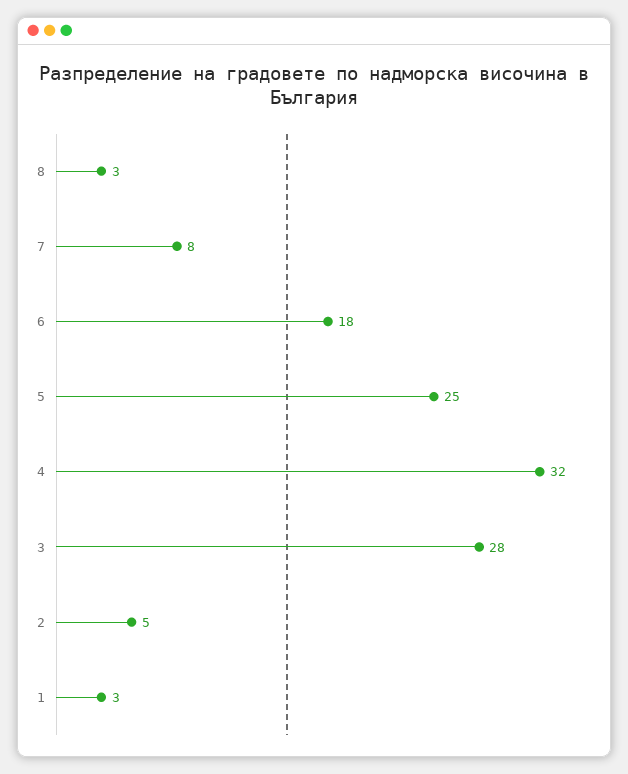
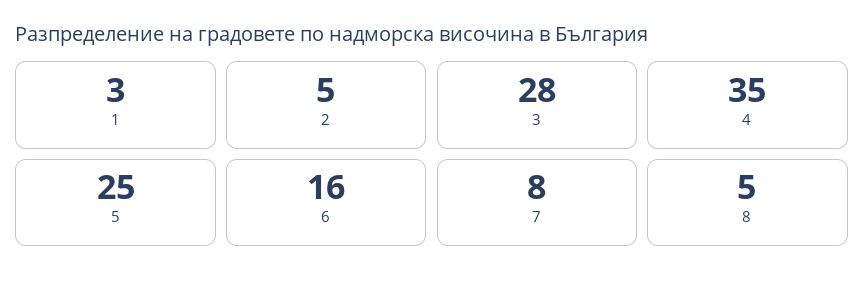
8: 3 -> 5
6: 18 -> 16
4: 32 -> 35

